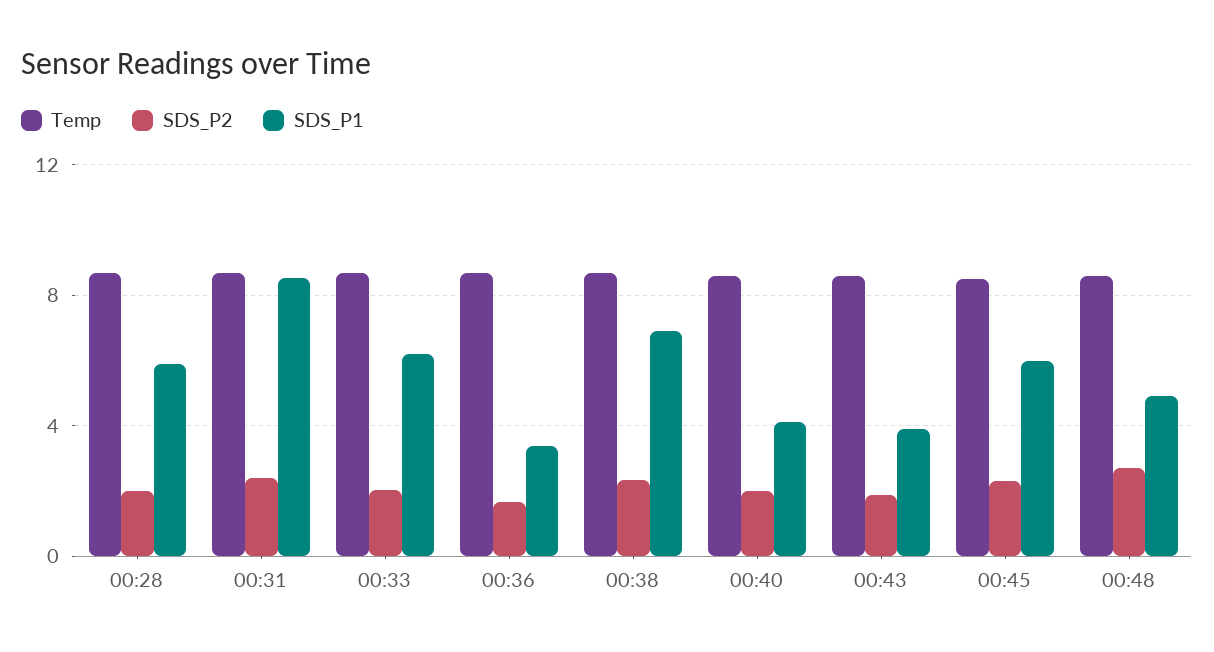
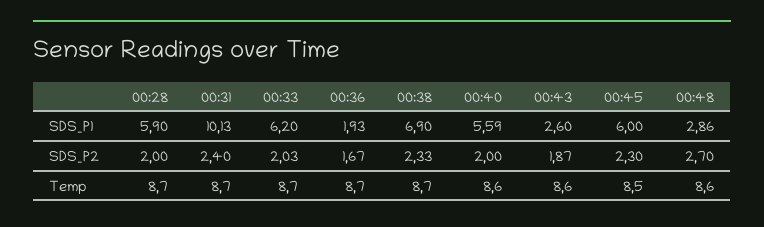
SDS_P1, 00:31: 8.5 -> 10.13
SDS_P1, 00:36: 3.5 -> 1.93
SDS_P1, 00:40: 4 -> 5.59
SDS_P1, 00:43: 4 -> 2.6
SDS_P1, 00:48: 5 -> 2.86

